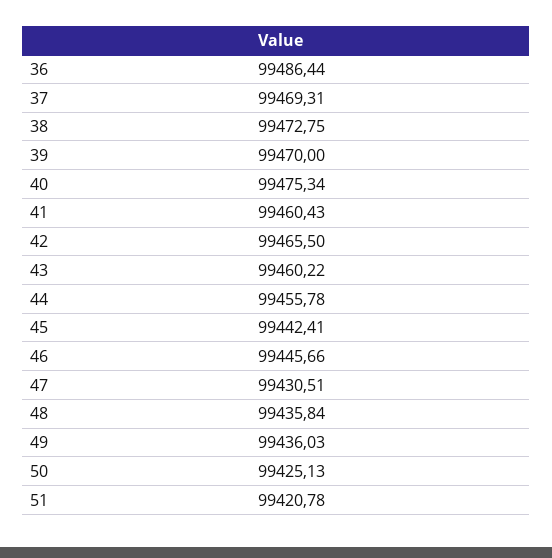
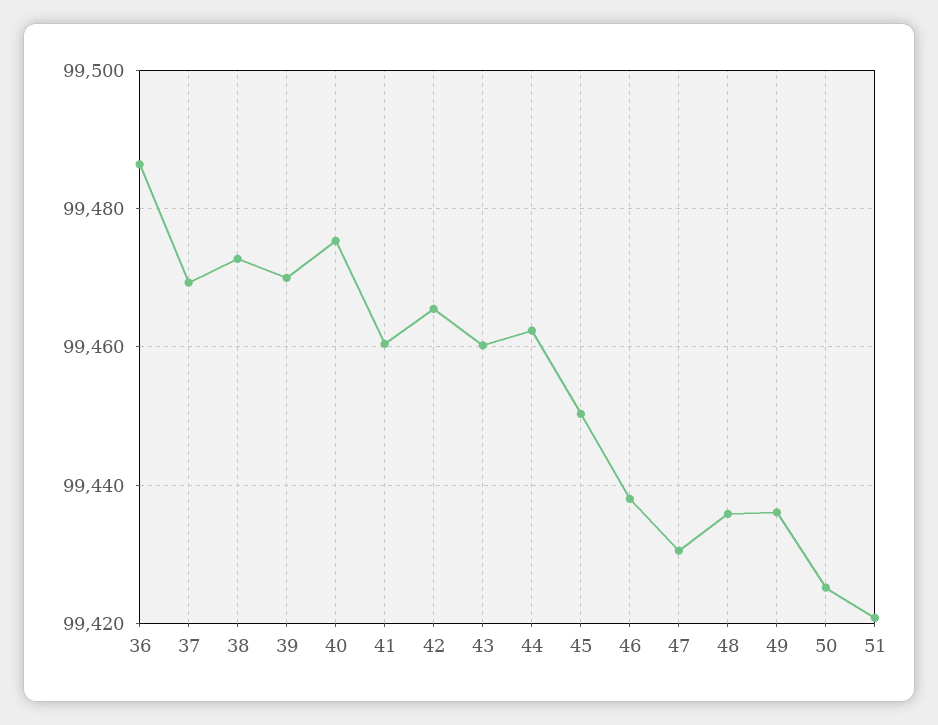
44: 99455.78 -> 99462
45: 99442.41 -> 99450
46: 99445.66 -> 99438

